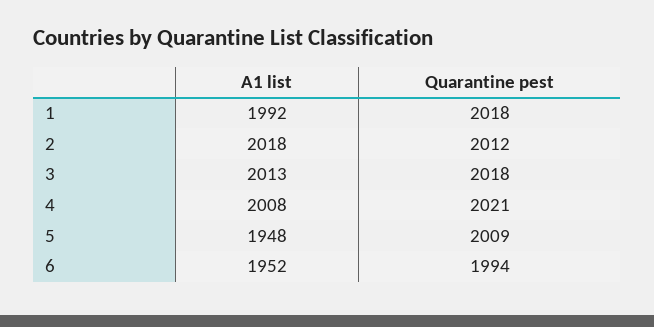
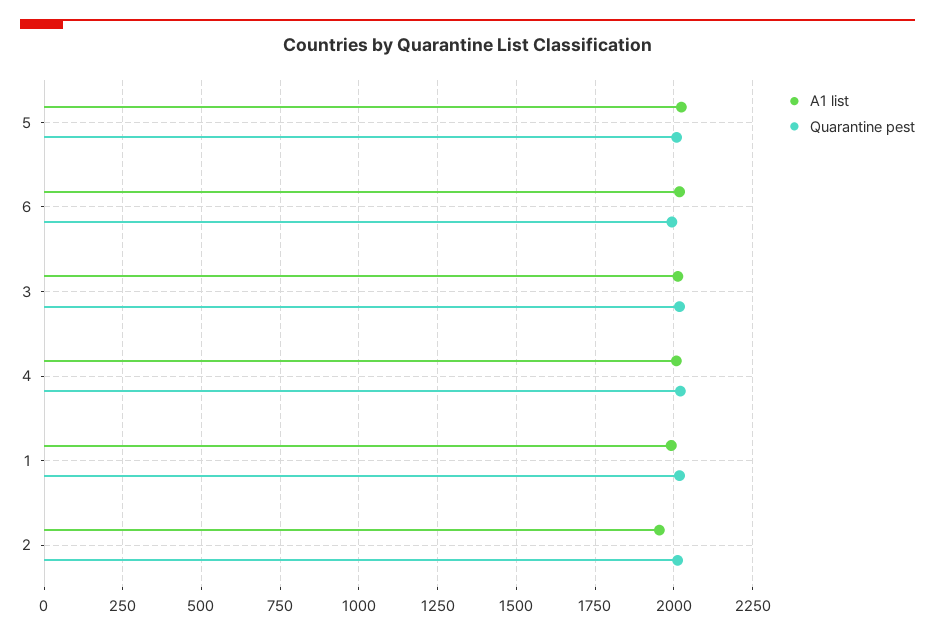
A1 list, 2: 2018 -> 1950
A1 list, 5: 1948 -> 2025
A1 list, 6: 1952 -> 2025

